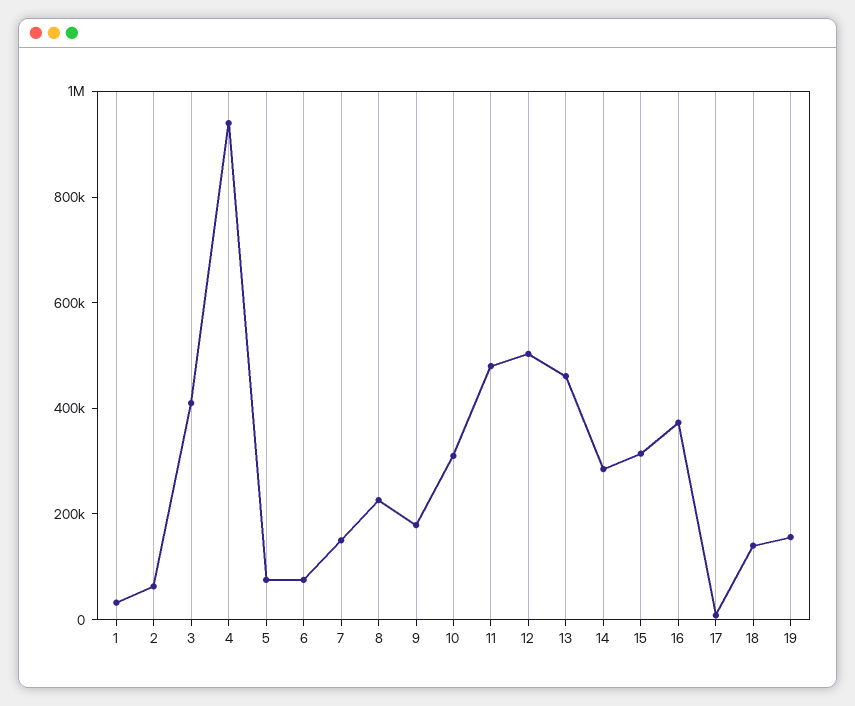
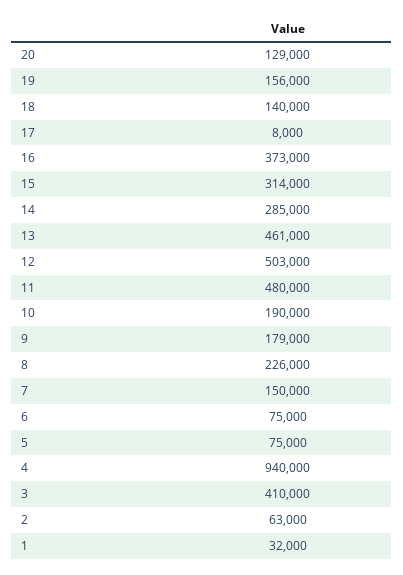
10: 300000 -> 190000
20: none -> 129000

